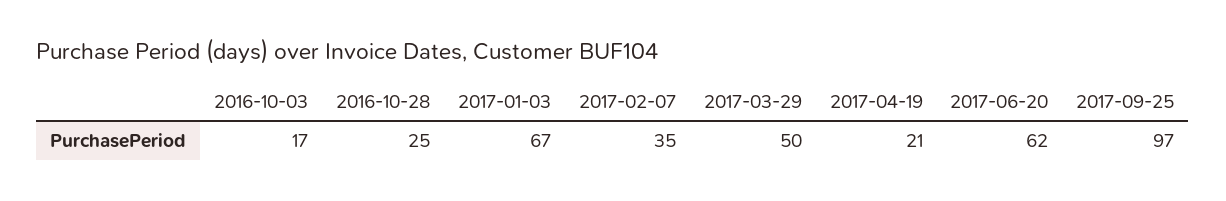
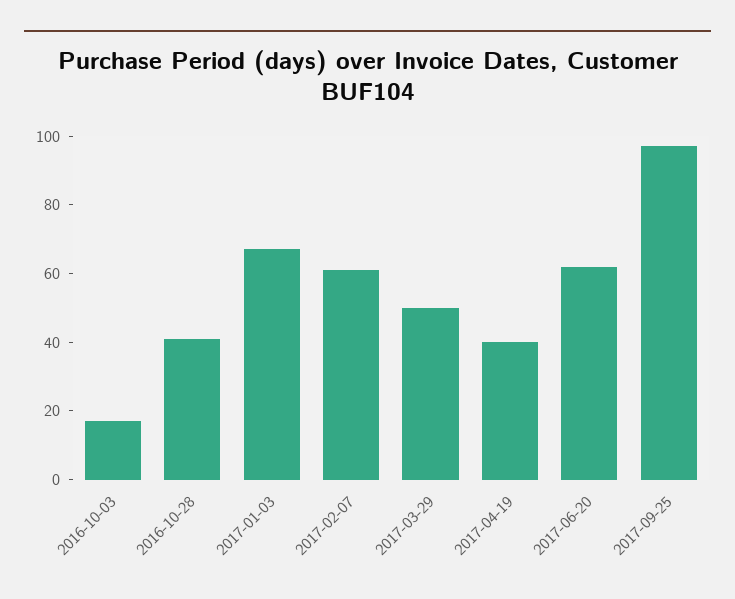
2016-10-28: 25 -> 40
2017-02-07: 35 -> 60
2017-04-19: 21 -> 40

